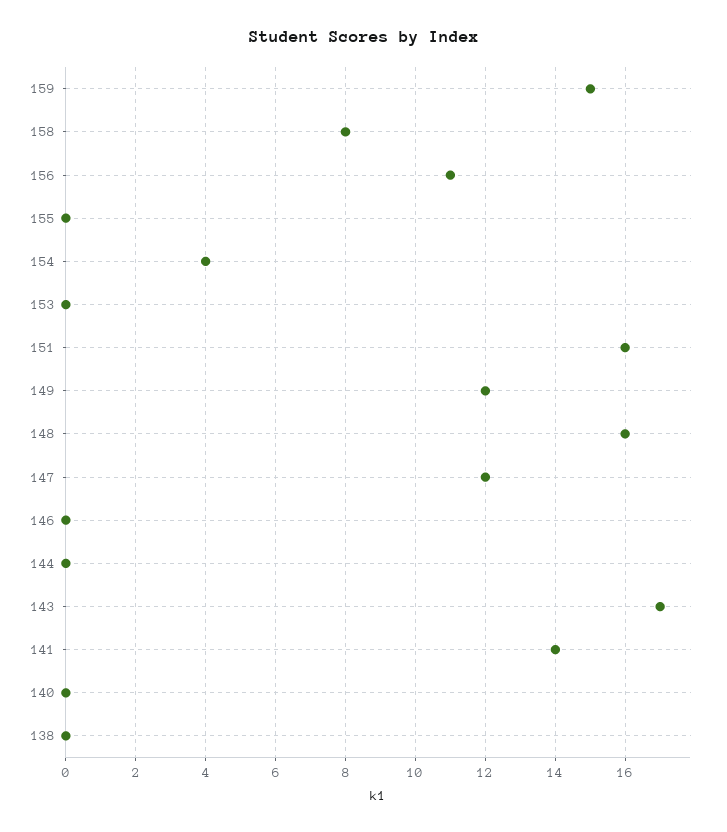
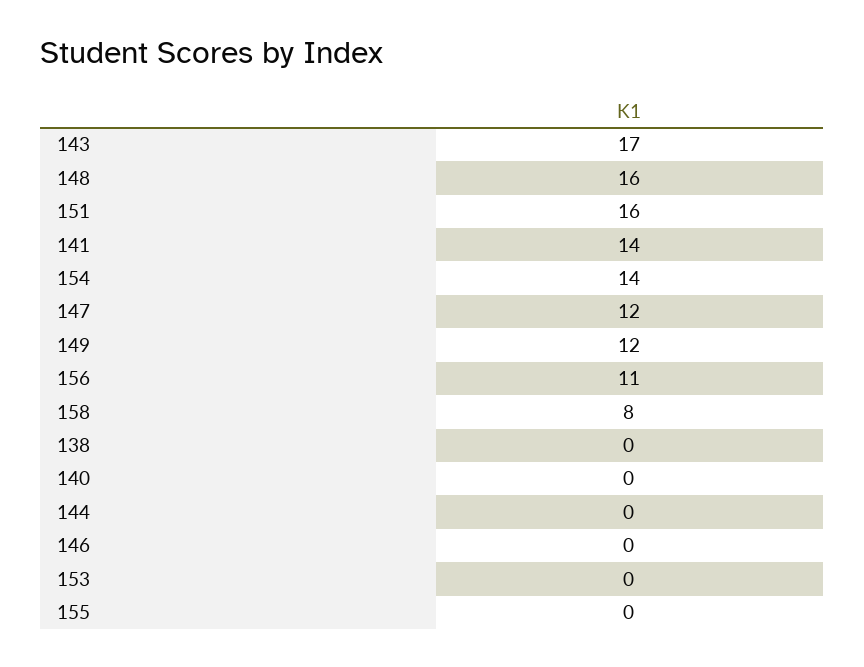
159: 15 -> none
154: 4 -> 14

